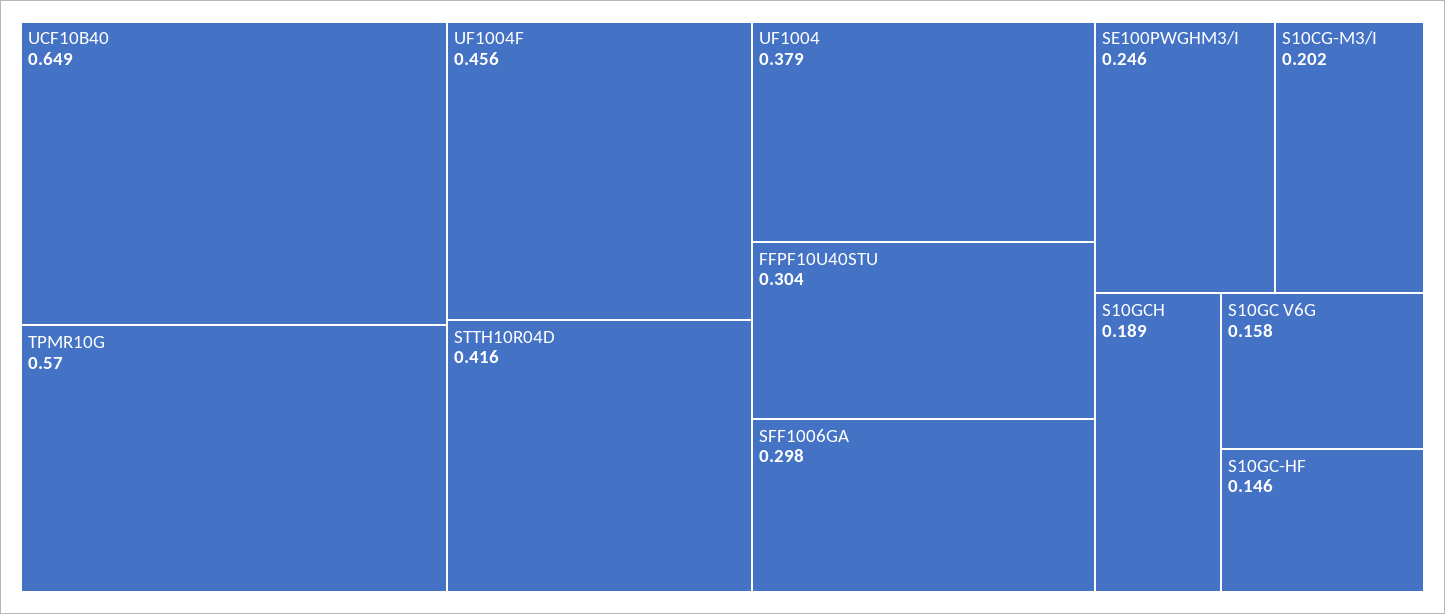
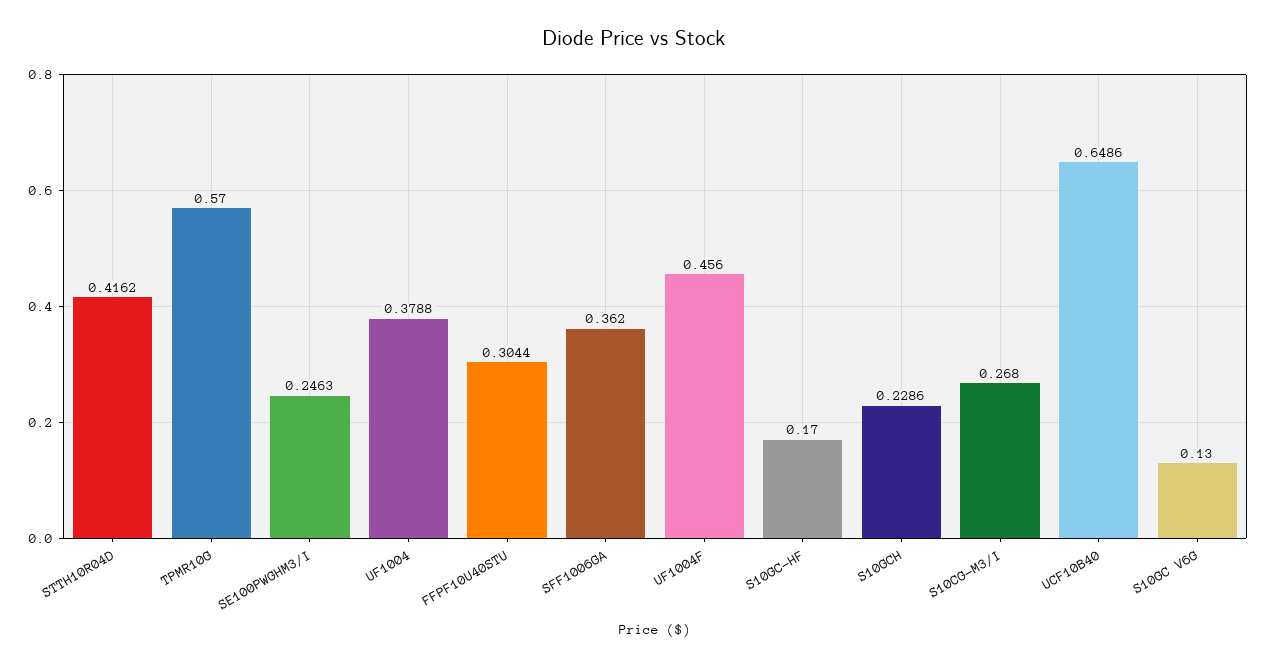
SFF1006GA: 0.298 -> 0.362
S10CG-M3/I: 0.202 -> 0.268
S10GCH: 0.189 -> 0.2286
S10GC V6G: 0.158 -> 0.13
S10GC-HF: 0.146 -> 0.17

